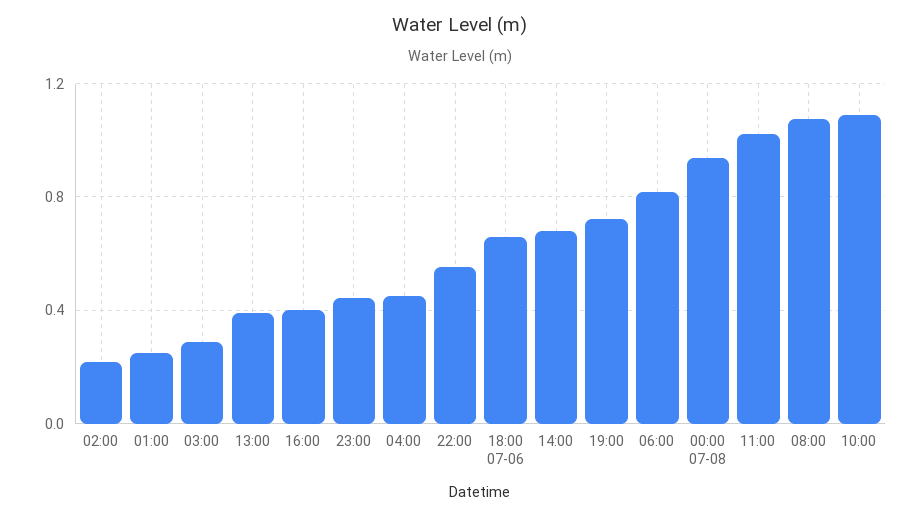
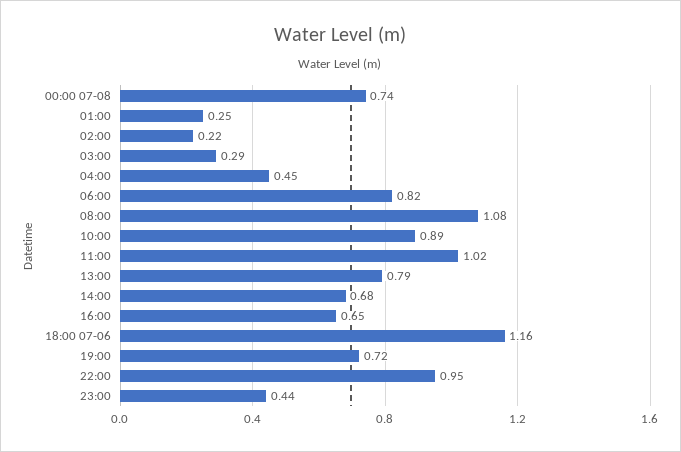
13:00: 0.4 -> 0.79
16:00: 0.4 -> 0.65
22:00: 0.55 -> 0.95
18:00 07-06: 0.65 -> 1.16
00:00 07-08: 0.95 -> 0.74
10:00: 1.1 -> 0.89

